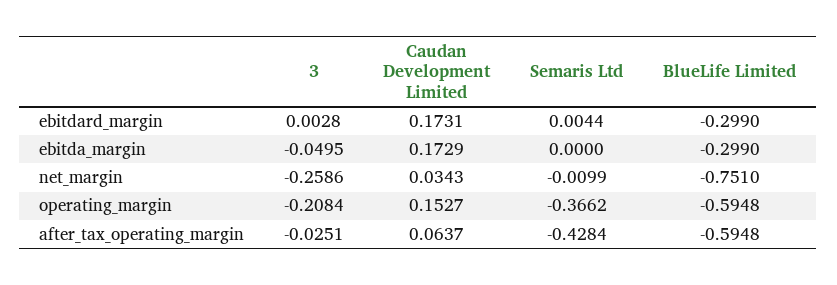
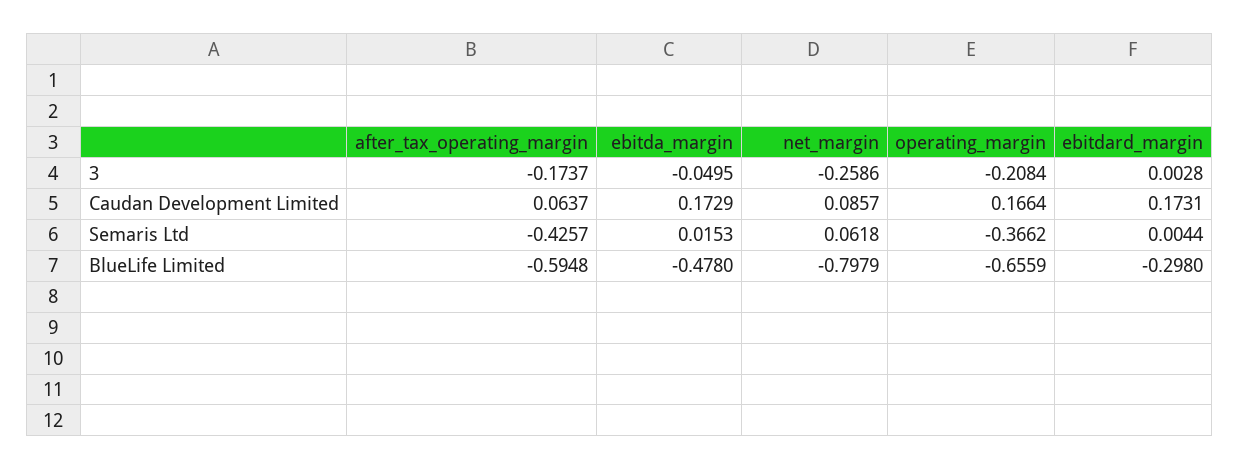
BlueLife Limited, ebitdard_margin: -0.299 -> -0.298
Semaris Ltd, ebitda_margin: 0 -> 0.0153
BlueLife Limited, ebitda_margin: -0.299 -> -0.478
Caudan Development Limited, net_margin: 0.0343 -> 0.0857
Semaris Ltd, net_margin: -0.0099 -> 0.0618
BlueLife Limited, net_margin: -0.751 -> -0.7979
Caudan Development Limited, operating_margin: 0.1527 -> 0.1664
BlueLife Limited, operating_margin: -0.5948 -> -0.6559
3, after_tax_operating_margin: -0.0251 -> -0.1737
Semaris Ltd, after_tax_operating_margin: -0.4284 -> -0.4257

